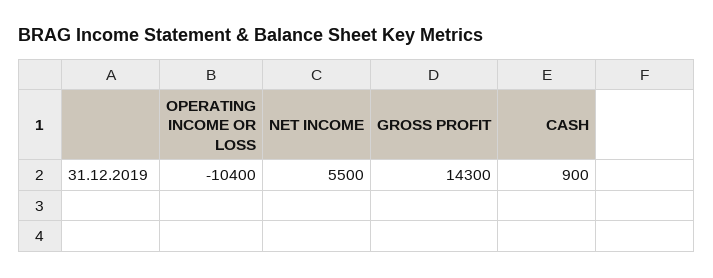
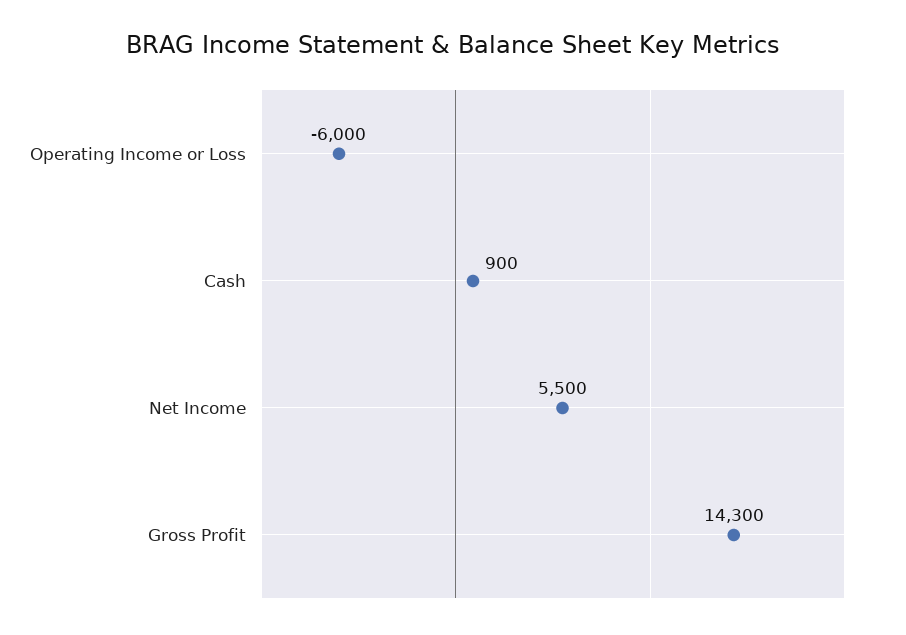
OPERATING INCOME OR LOSS: -10400 -> -6000

